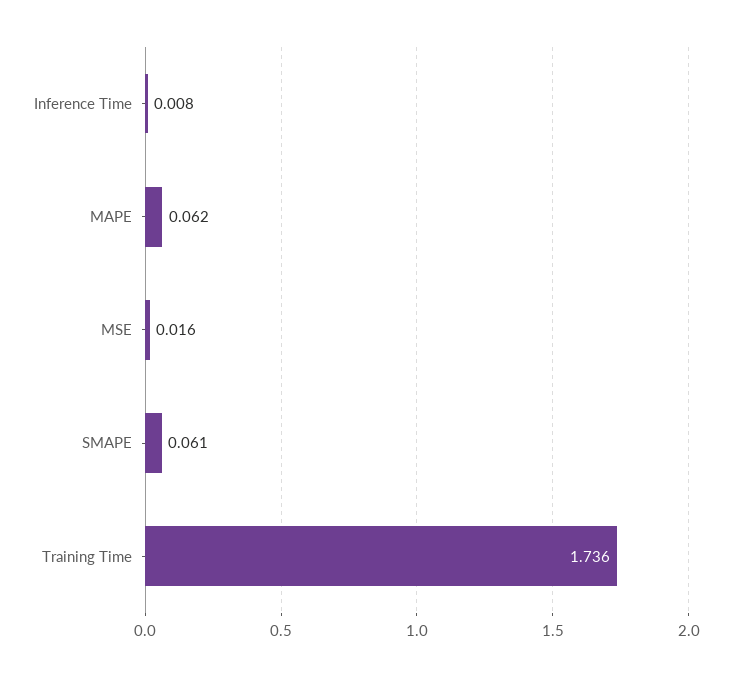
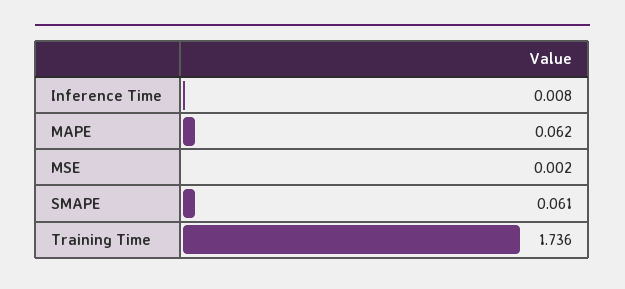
MSE: 0.016 -> 0.002

